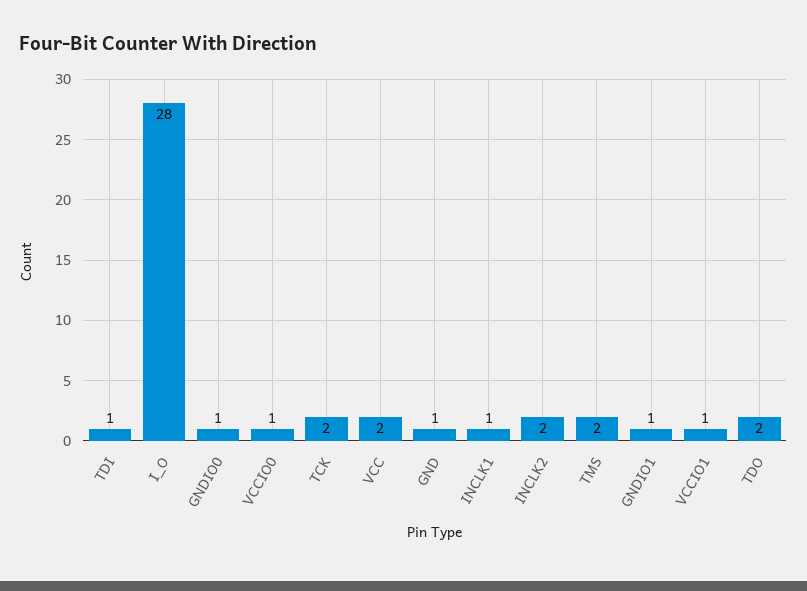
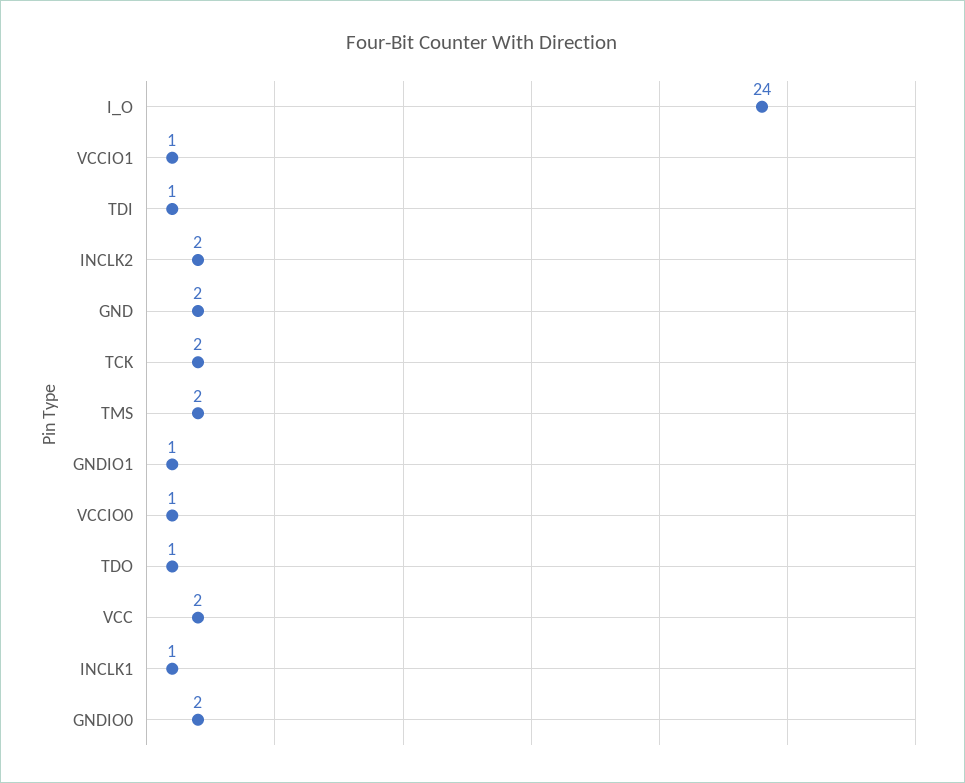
I_O: 28 -> 24
GNDIO0: 1 -> 2
GND: 1 -> 2
TDO: 2 -> 1

